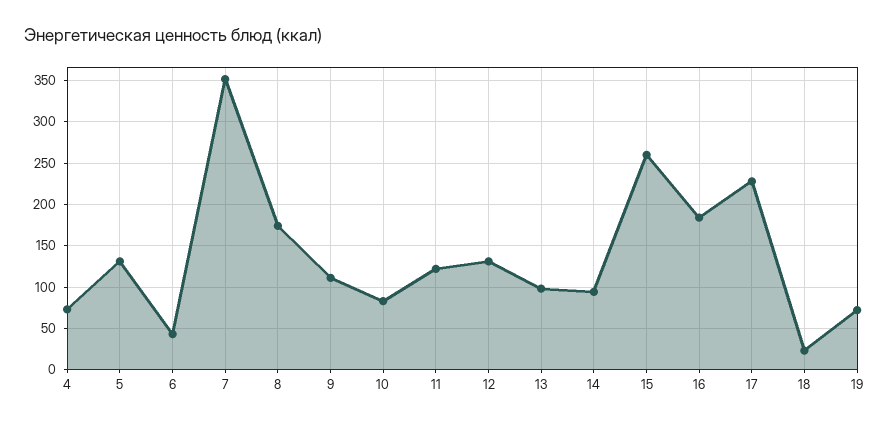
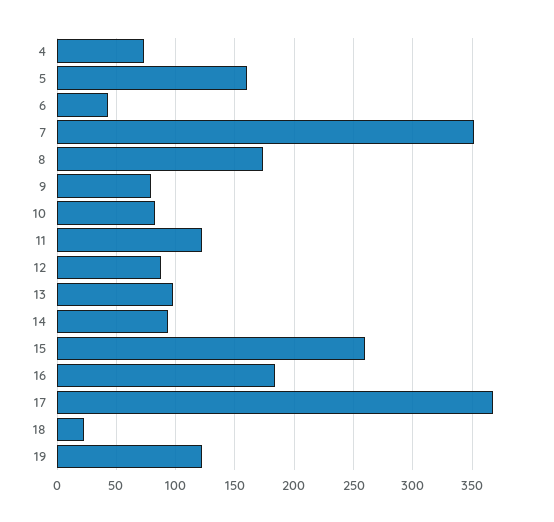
5: 130 -> 160
9: 110 -> 80
12: 130 -> 90
17: 230 -> 370
19: 70 -> 120

